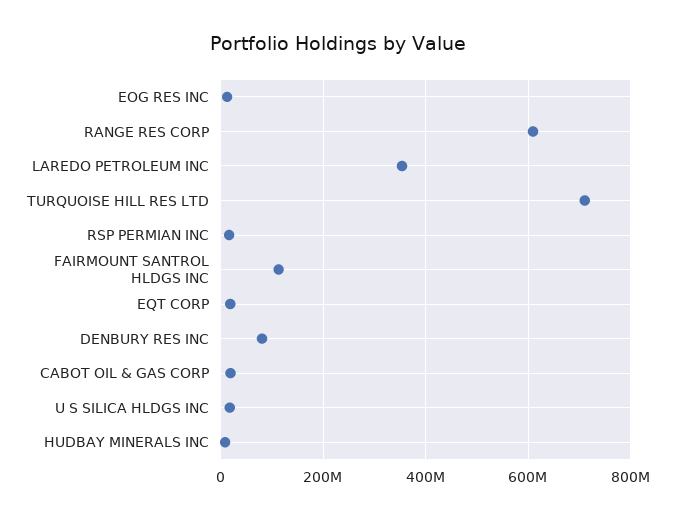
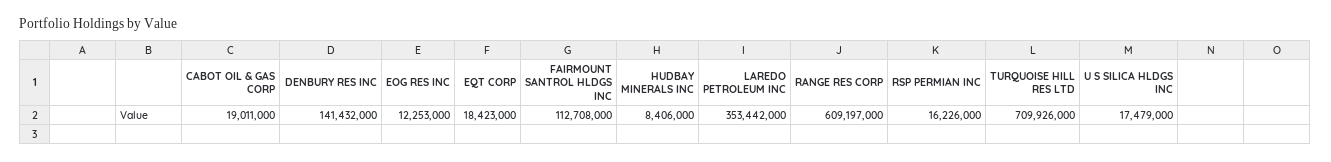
DENBURY RES INC: 80000000 -> 141432000

